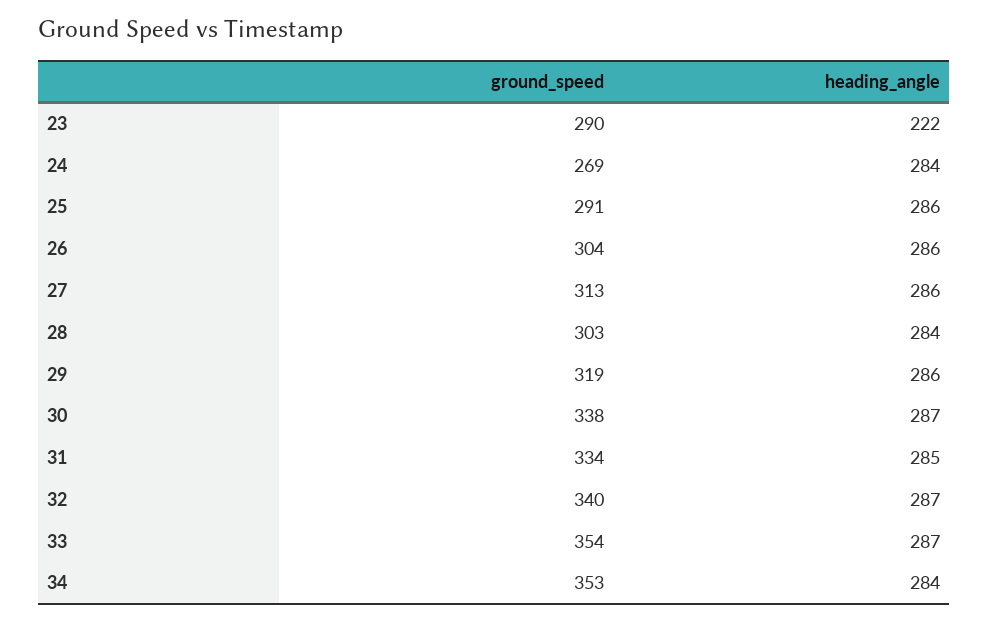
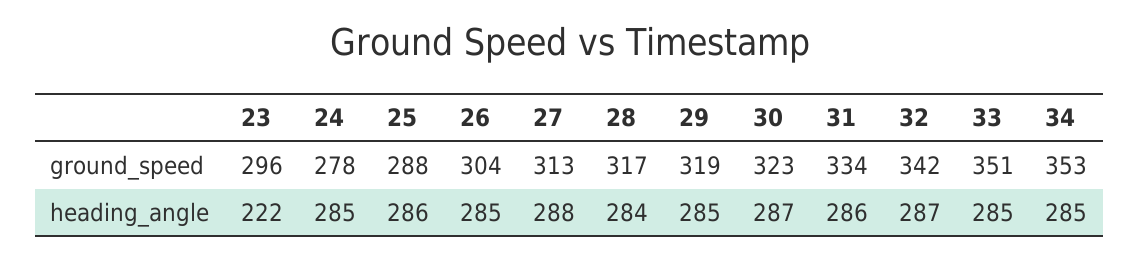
ground_speed, 23: 290 -> 296
ground_speed, 24: 269 -> 278
heading_angle, 24: 284 -> 285
ground_speed, 25: 291 -> 288
heading_angle, 26: 286 -> 285
heading_angle, 27: 286 -> 288
ground_speed, 28: 303 -> 317
heading_angle, 29: 286 -> 285
ground_speed, 30: 338 -> 323
heading_angle, 31: 285 -> 286
ground_speed, 32: 340 -> 342
ground_speed, 33: 354 -> 351
heading_angle, 33: 287 -> 285
heading_angle, 34: 284 -> 285

